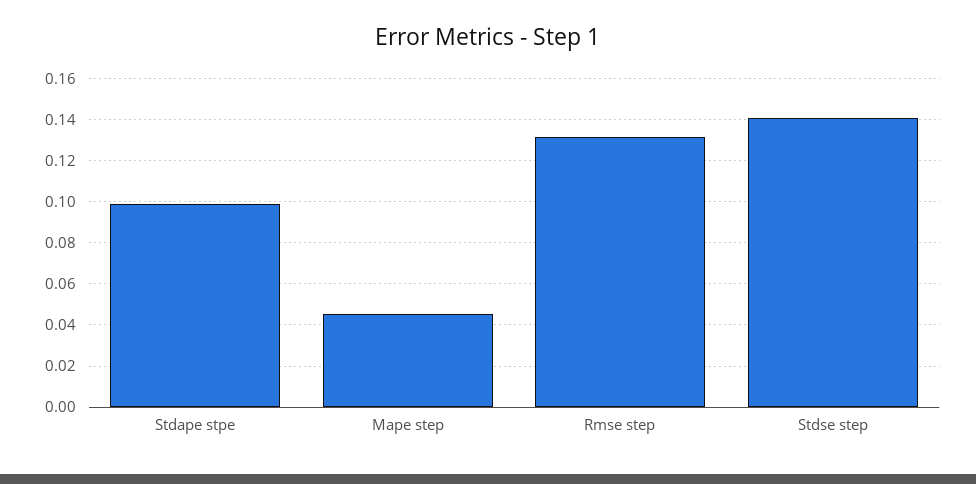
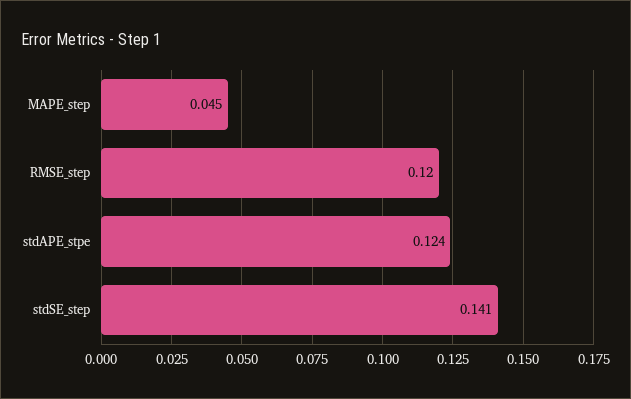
Stdape stpe: 0.1 -> 0.124
Rmse step: 0.13 -> 0.12

